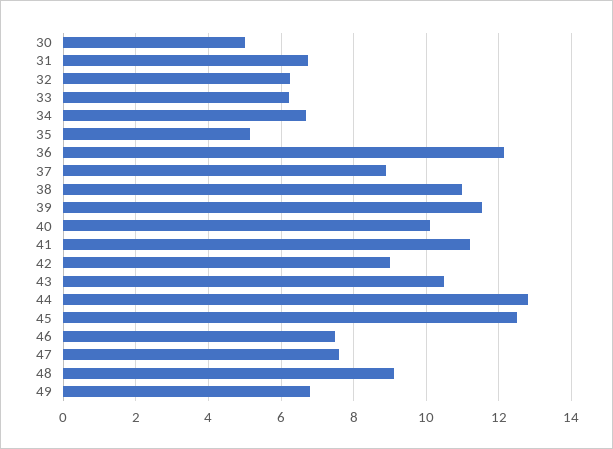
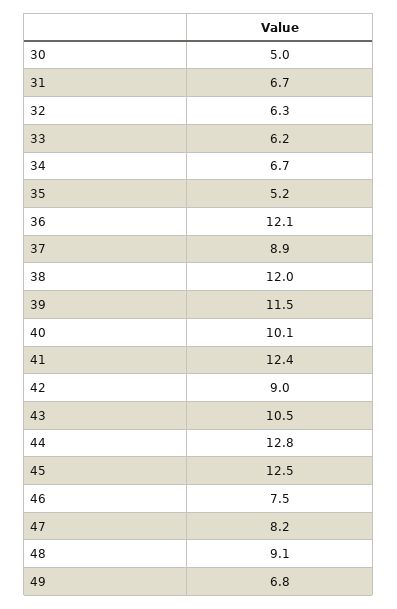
38: 11 -> 12
41: 11.2 -> 12.4
47: 7.6 -> 8.2

